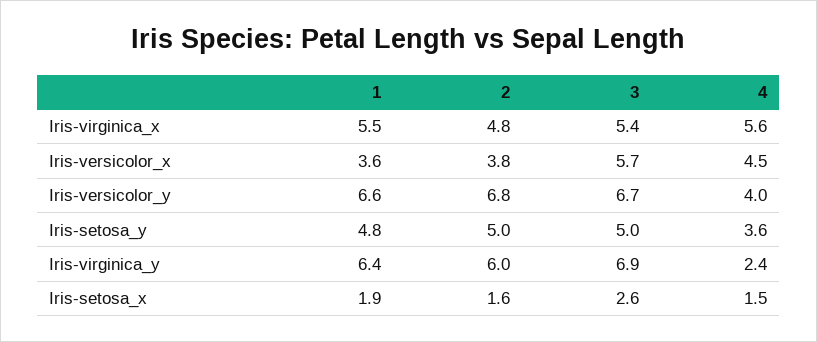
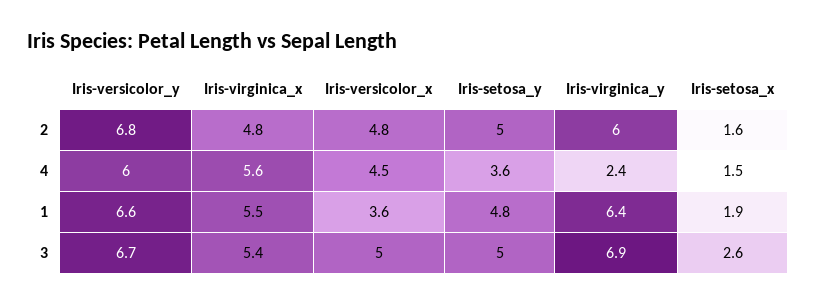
2, Iris-versicolor_x: 3.8 -> 4.8
3, Iris-versicolor_x: 5.7 -> 5
4, Iris-versicolor_y: 4 -> 6

